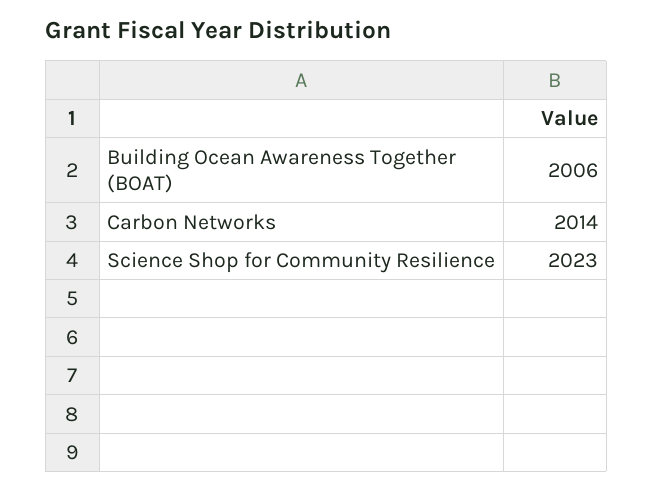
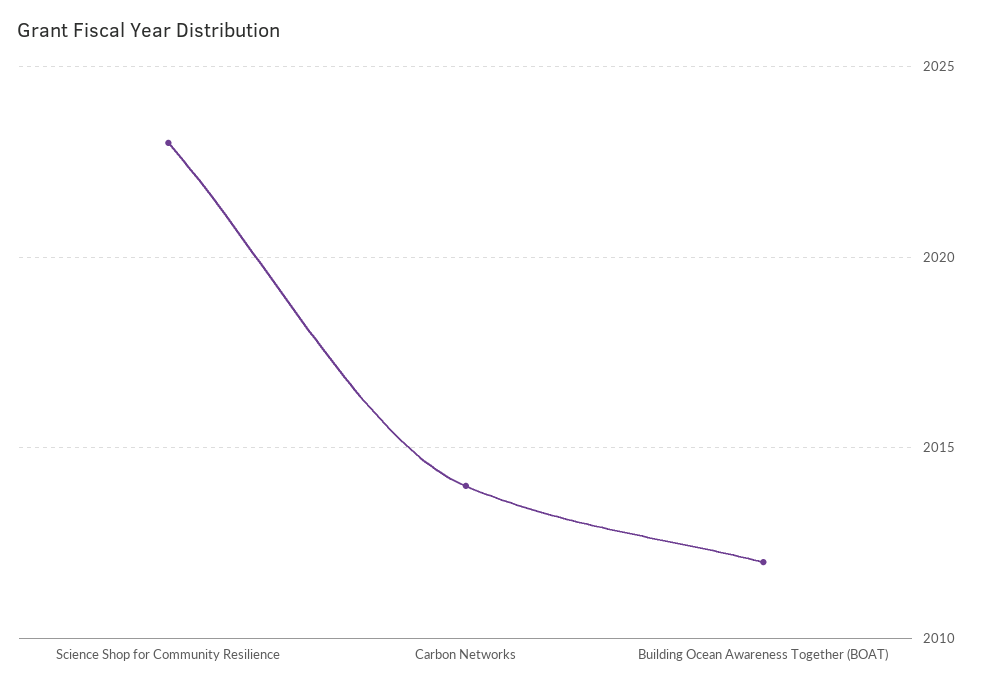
Building Ocean Awareness Together (BOAT): 2006 -> 2012

